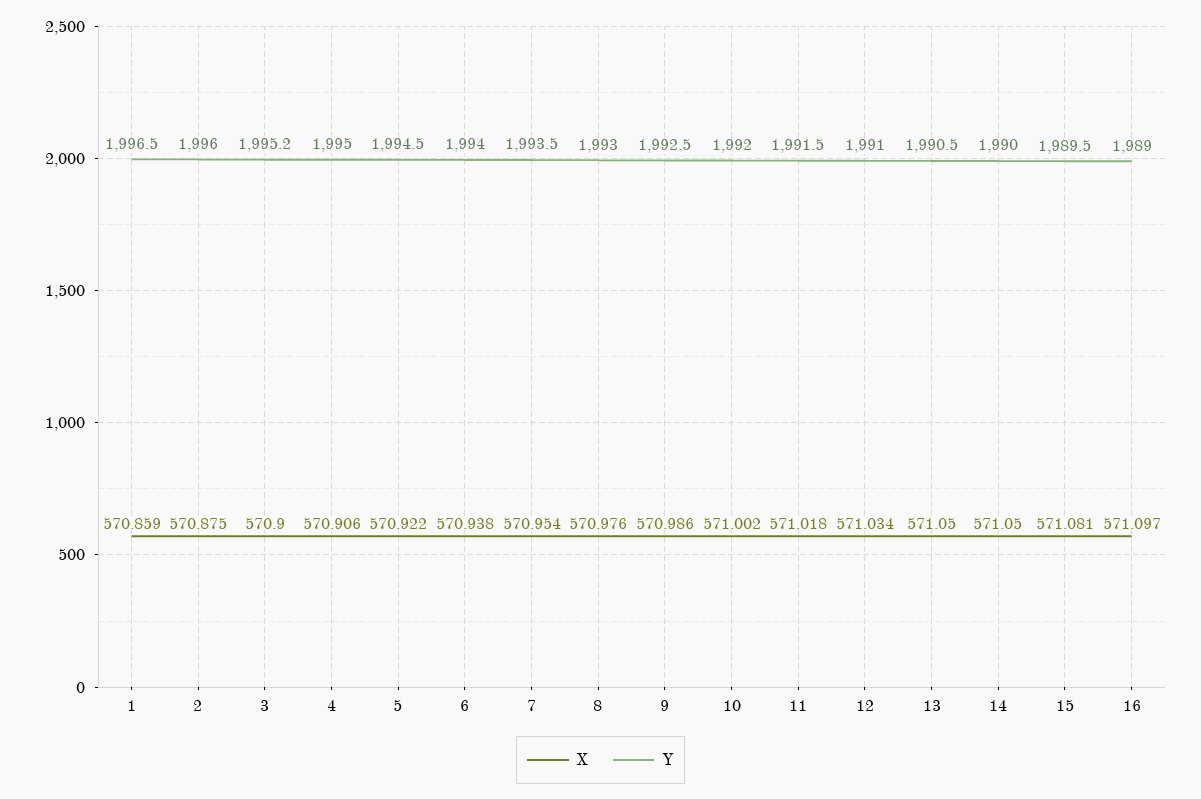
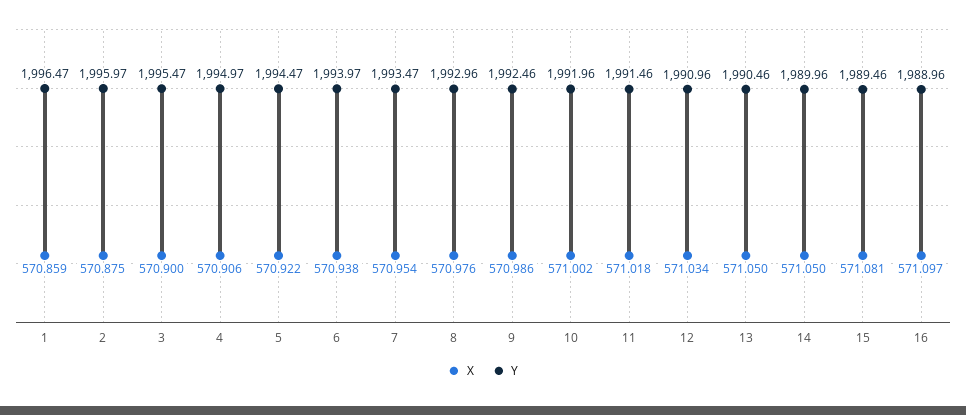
Y, 3: 1995.2 -> 1995.47

